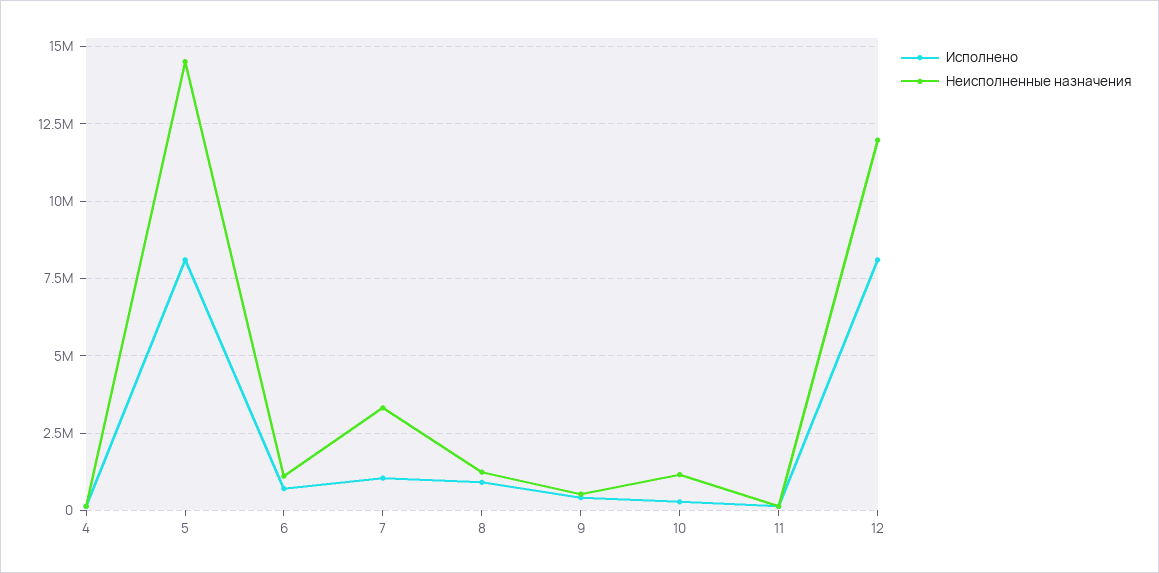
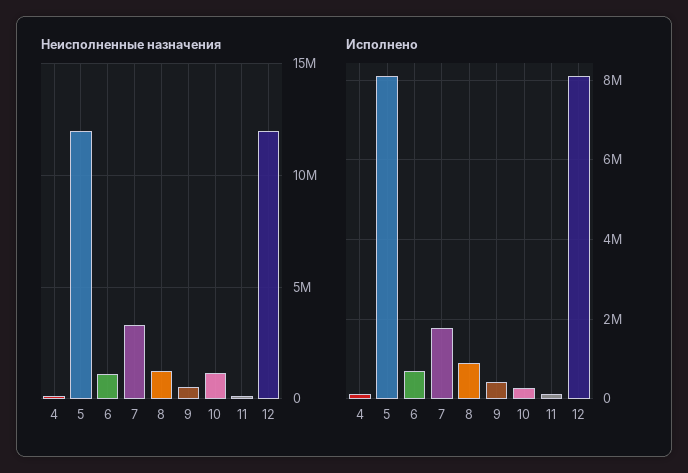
Неисполненные назначения, 5: 14500000 -> 12000000
Исполнено, 7: 1000000 -> 1800000

